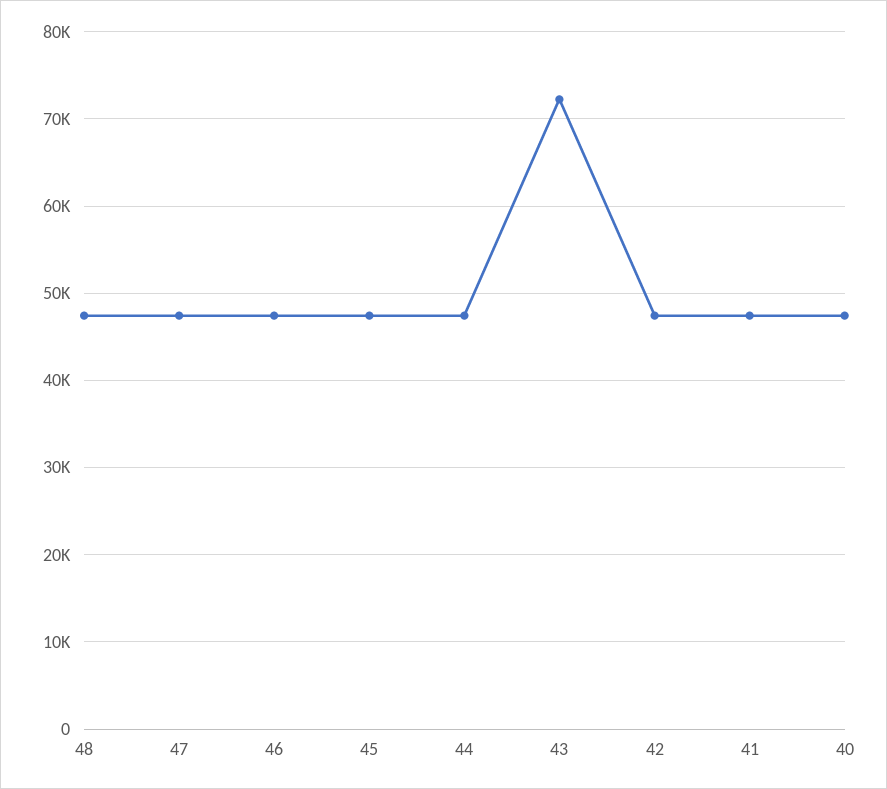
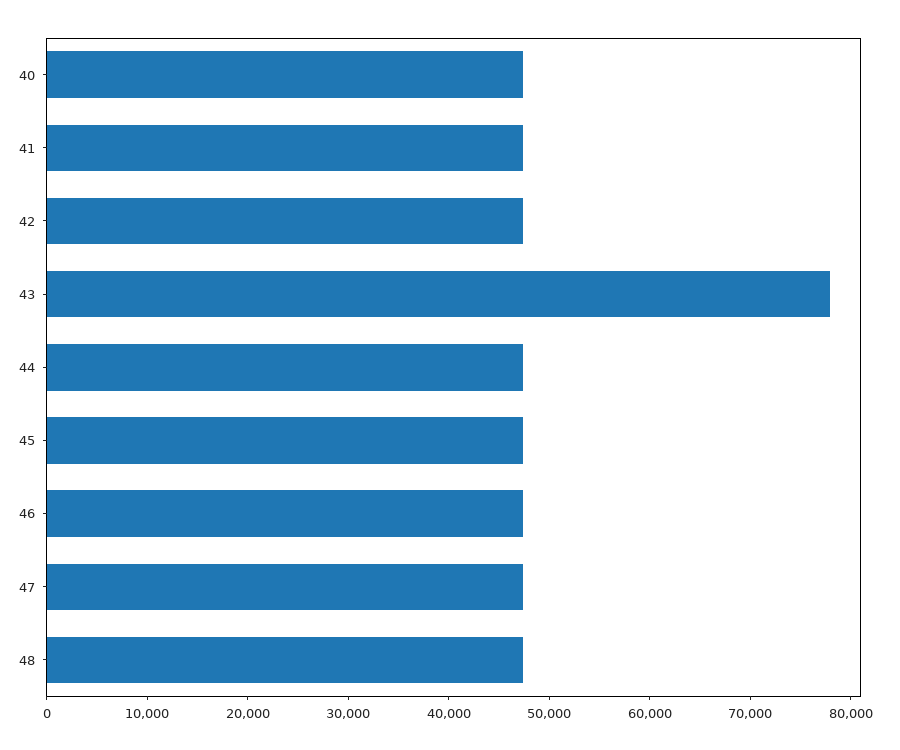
43: 72000 -> 78000

